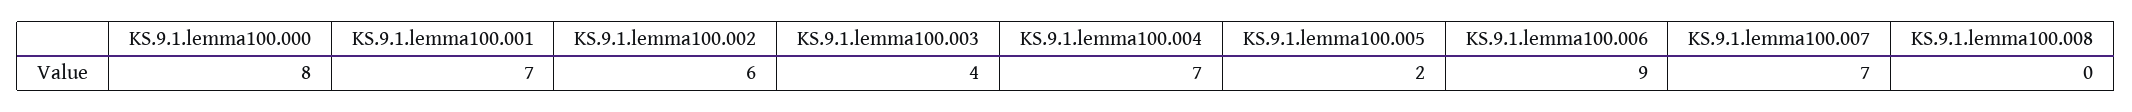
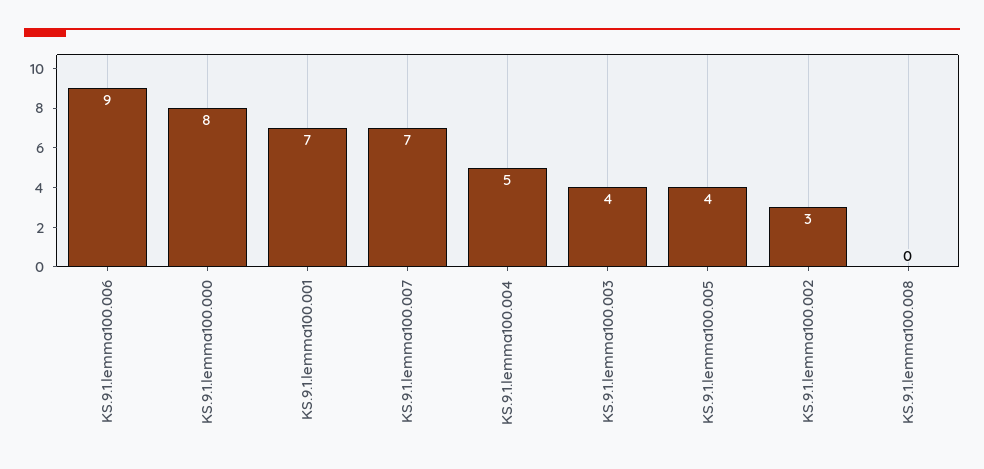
KS.9.1.lemma100.002: 6 -> 3
KS.9.1.lemma100.004: 7 -> 5
KS.9.1.lemma100.005: 2 -> 4

